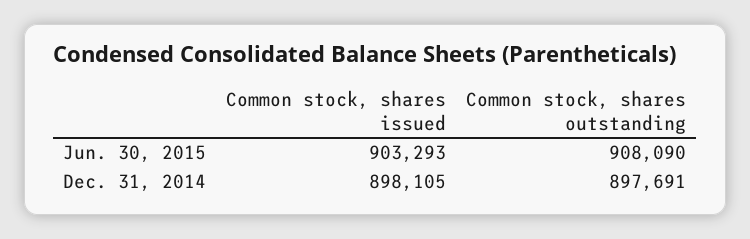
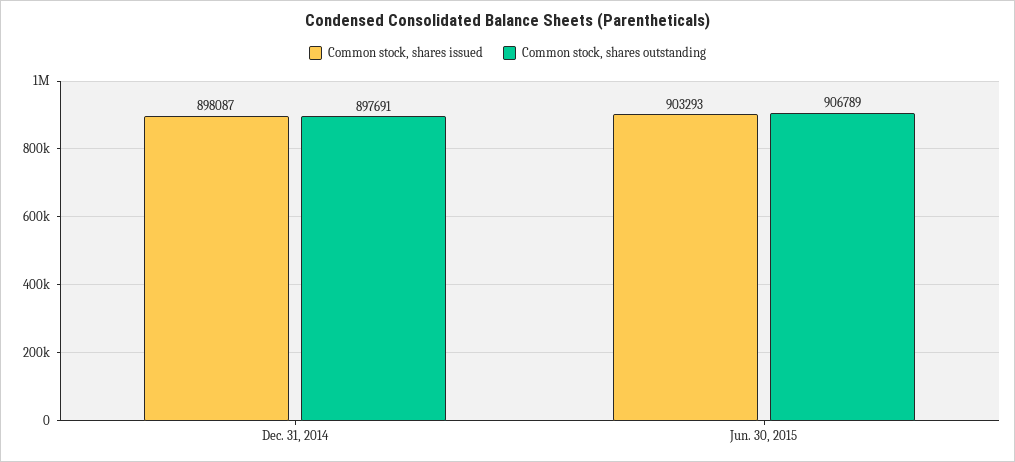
Common stock, shares outstanding, Jun. 30, 2015: 908090 -> 906789
Common stock, shares issued, Dec. 31, 2014: 898105 -> 898087

